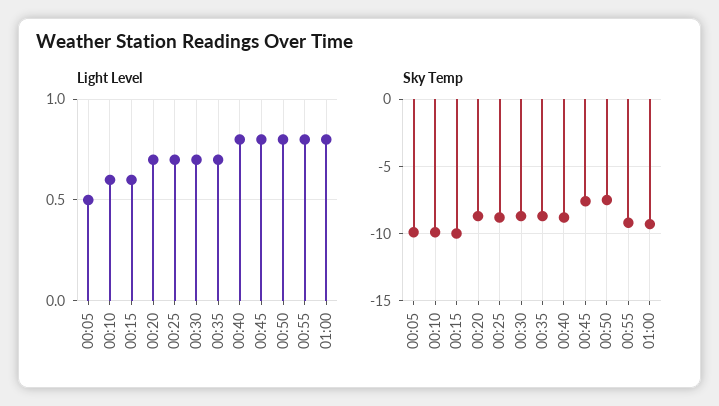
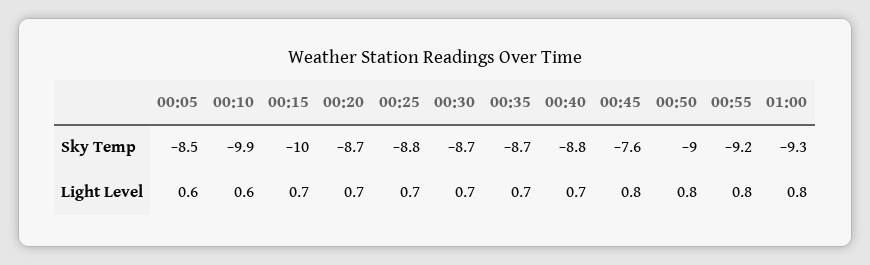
Light Level, 00:05: 0.5 -> 0.6
Light Level, 00:15: 0.6 -> 0.7
Light Level, 00:40: 0.8 -> 0.7
Sky Temp, 00:05: -10 -> -8.5
Sky Temp, 00:50: -7.5 -> -9

